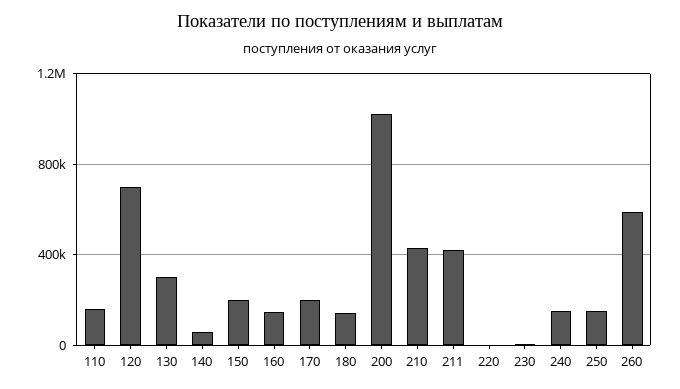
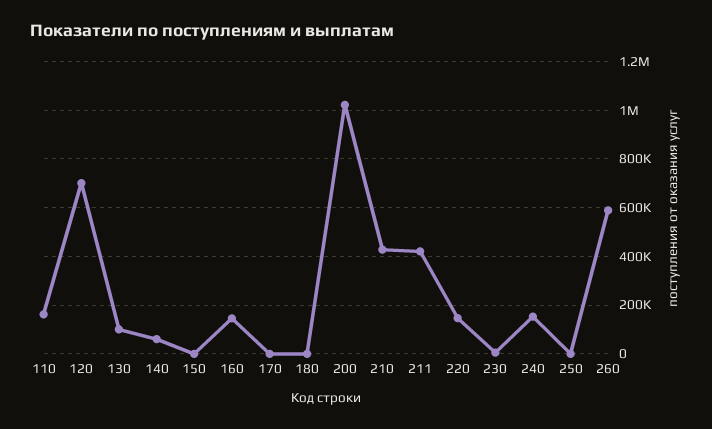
130: 300000 -> 100000
150: 200000 -> 0
170: 200000 -> 0
180: 150000 -> 0
220: 0 -> 150000
250: 150000 -> 0

